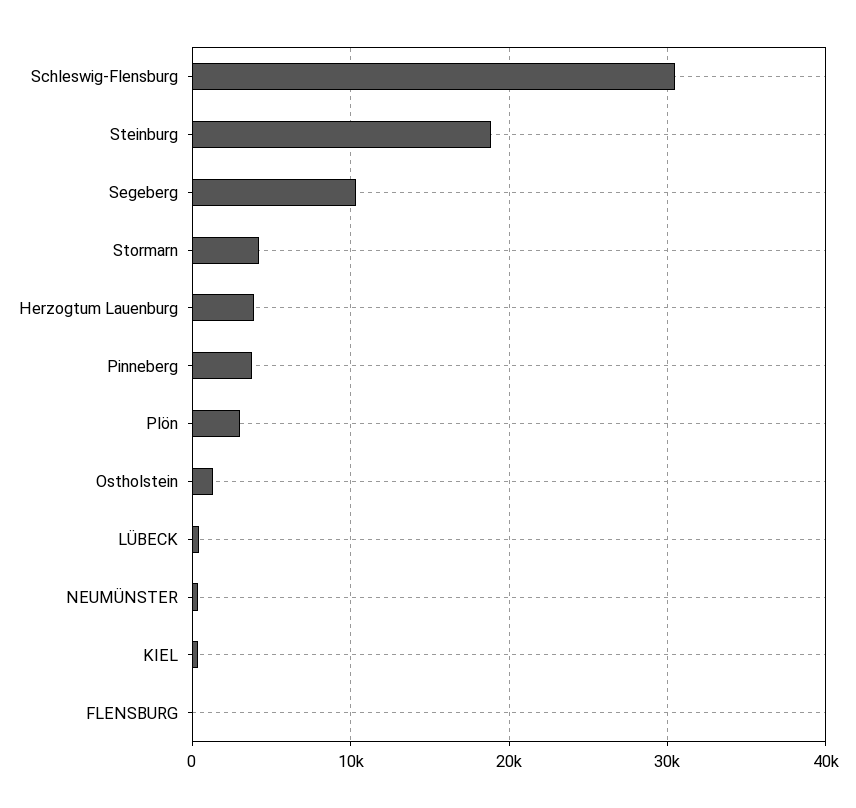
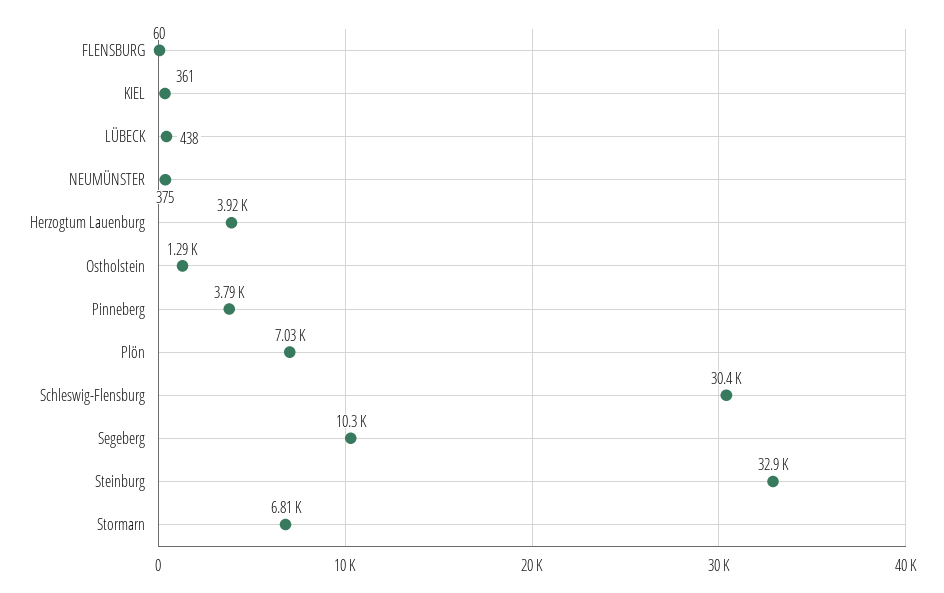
Steinburg: 19000 -> 32900
Stormarn: 4000 -> 6810
Plön: 3000 -> 7030

